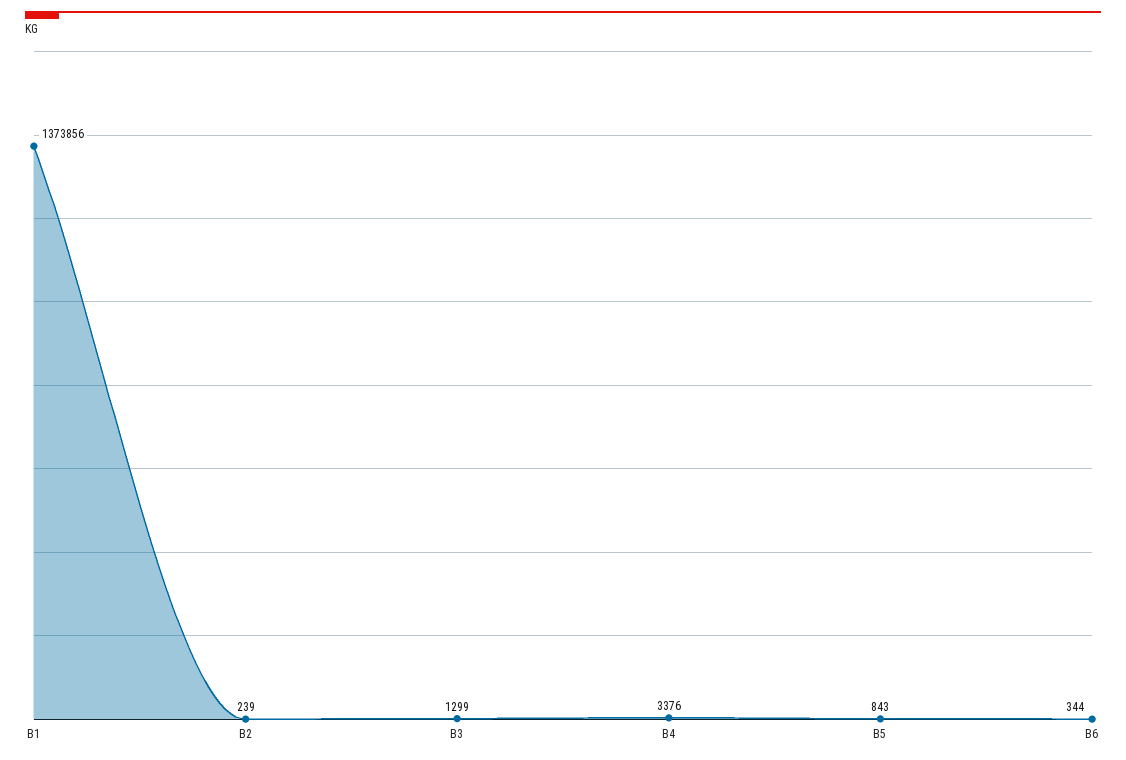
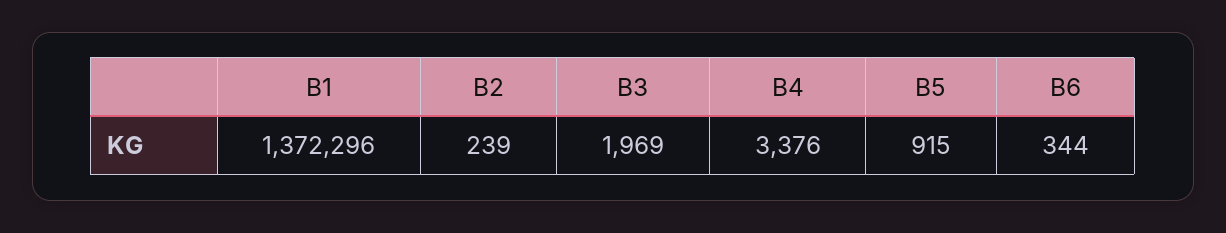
B1: 1373856 -> 1372296
B3: 1299 -> 1969
B5: 843 -> 915

